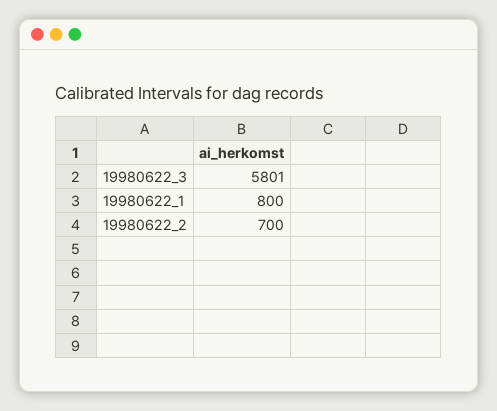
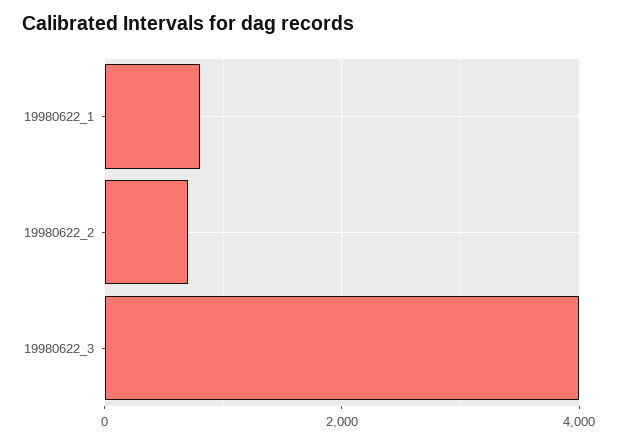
19980622_3: 5801 -> 4000

